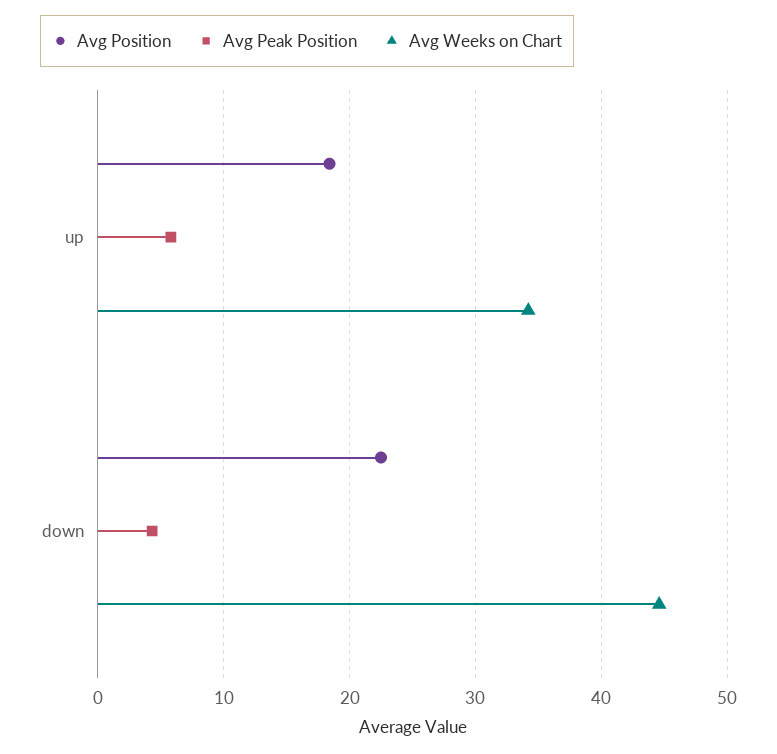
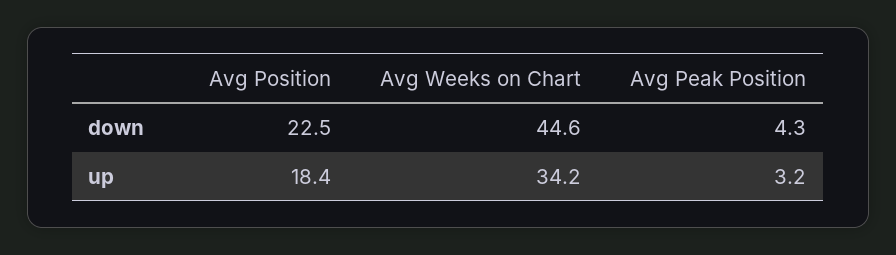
Avg Peak Position, up: 6 -> 3.2

